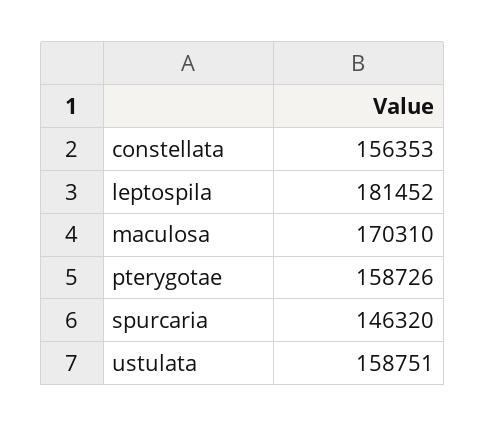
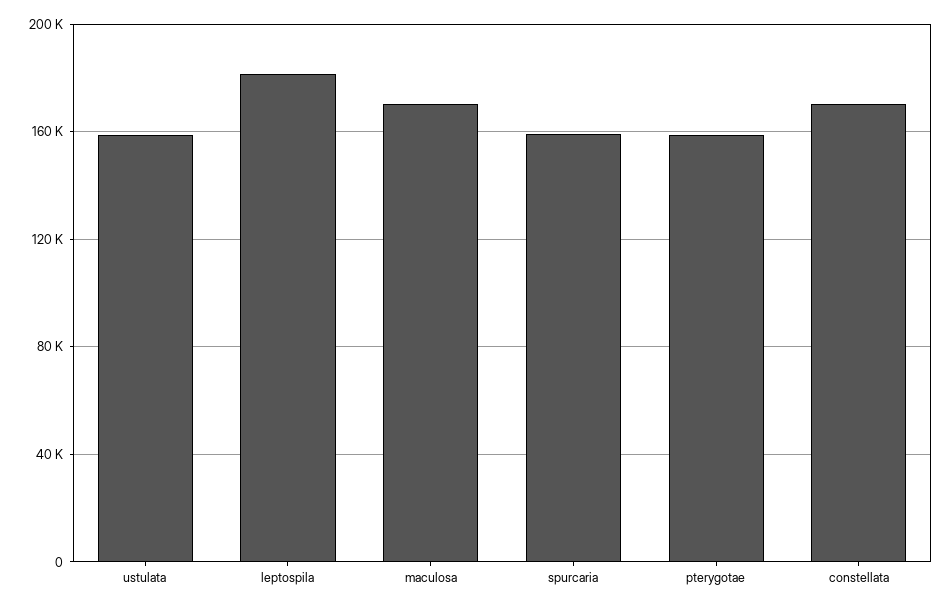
constellata: 156353 -> 170000
spurcaria: 146320 -> 160000

